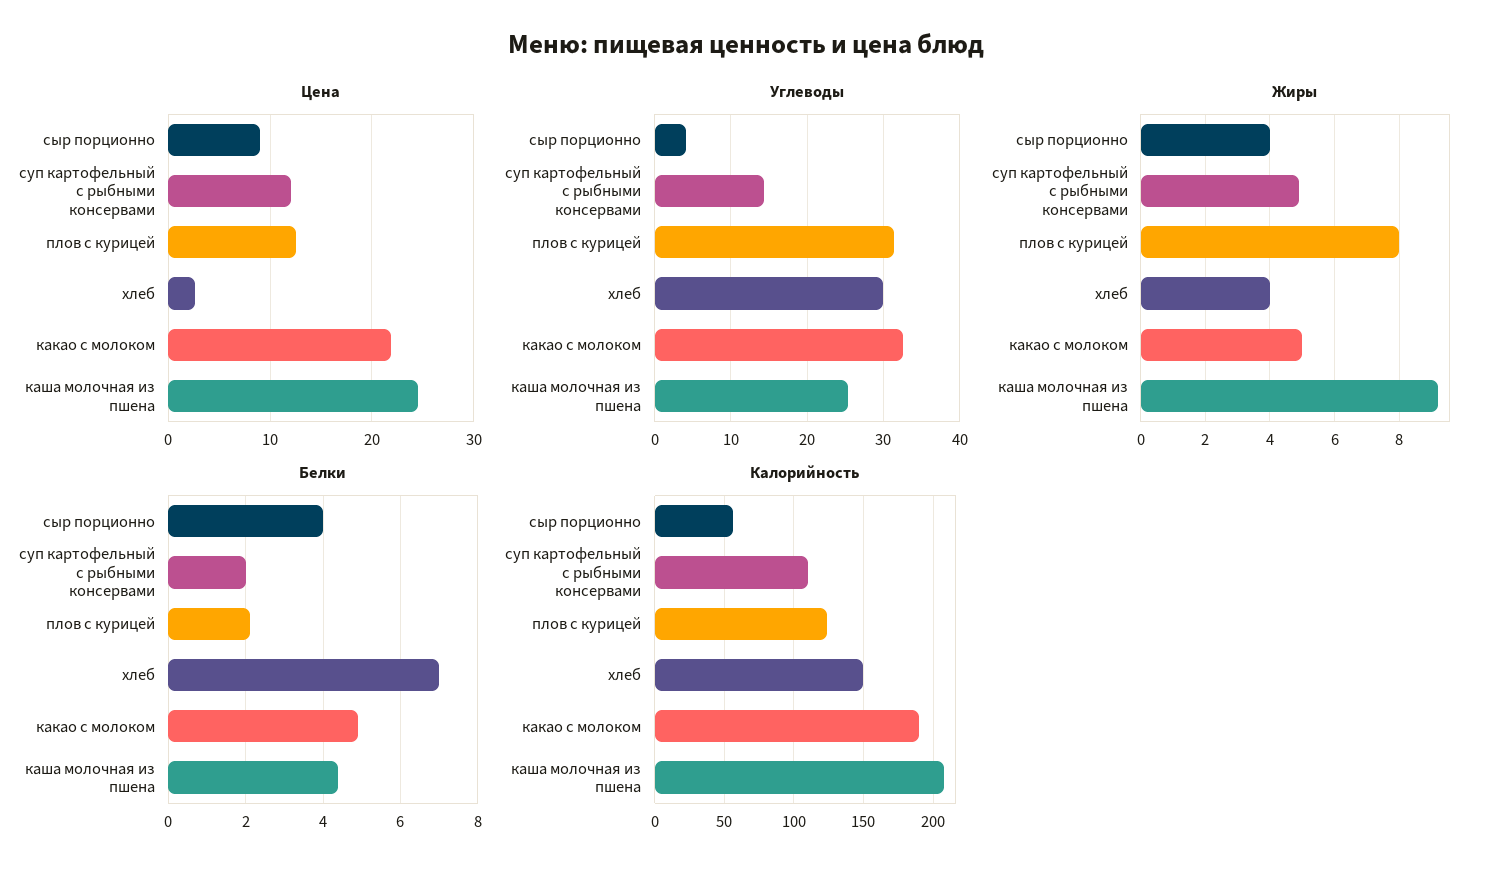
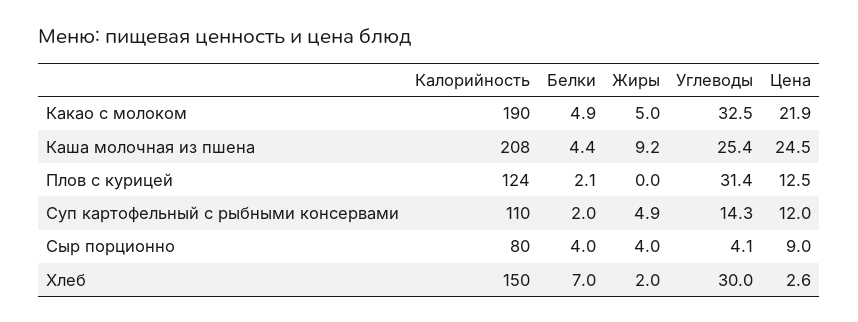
Жиры, плов с курицей: 8 -> 0
Жиры, хлеб: 4 -> 2
Калорийность, сыр порционно: 55 -> 80

